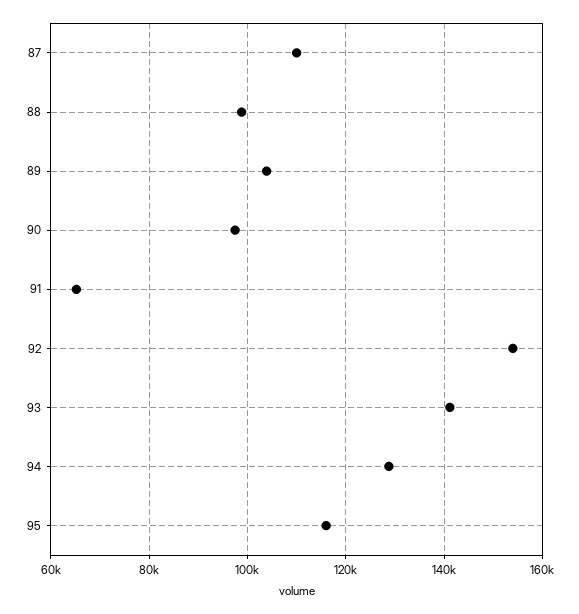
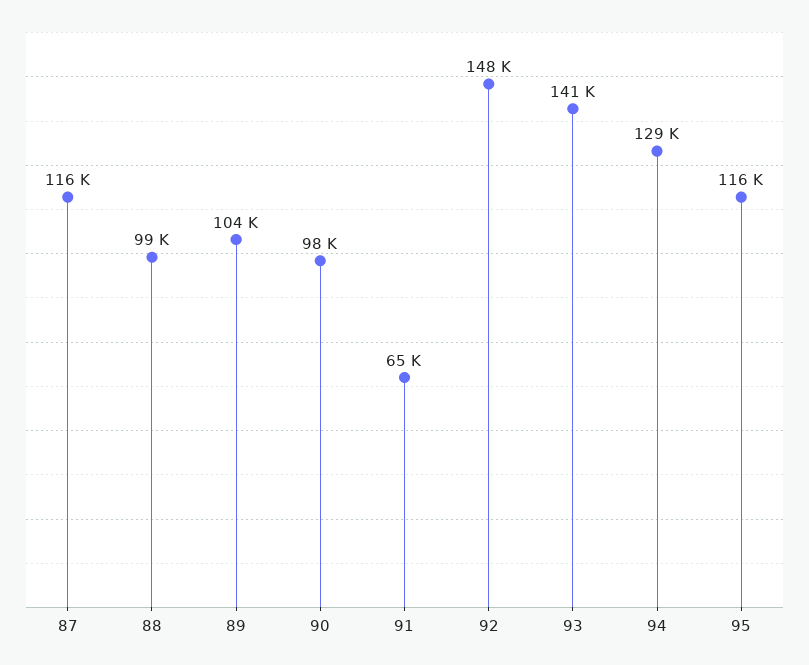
87: 110000 -> 116000
92: 154000 -> 148000

